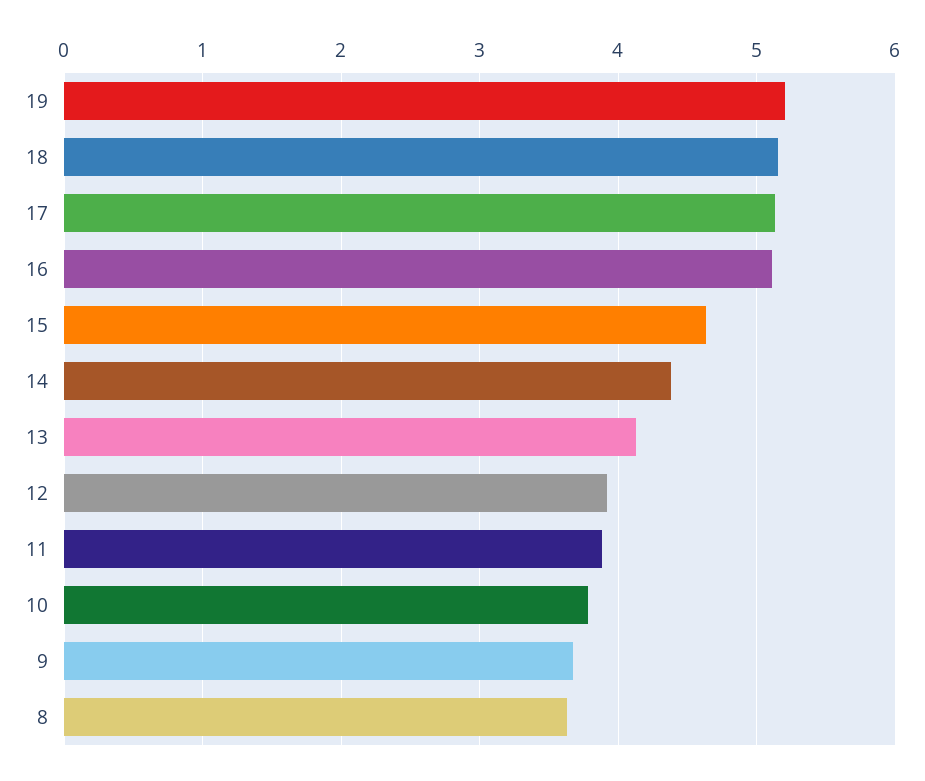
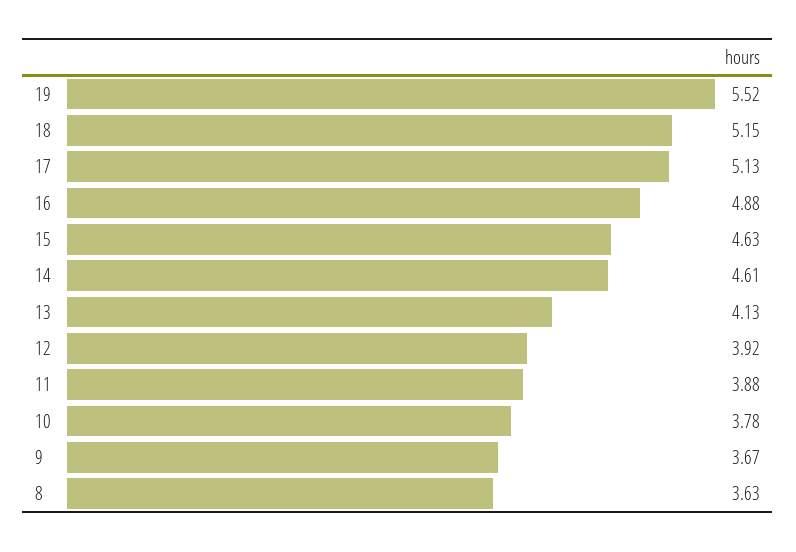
19: 5.2 -> 5.52
16: 5.1 -> 4.88
14: 4.4 -> 4.61

